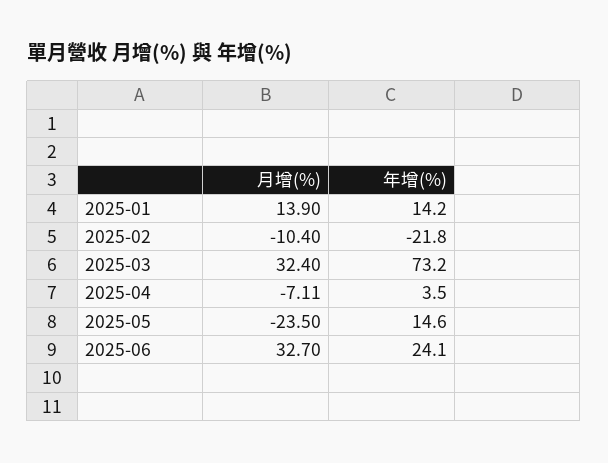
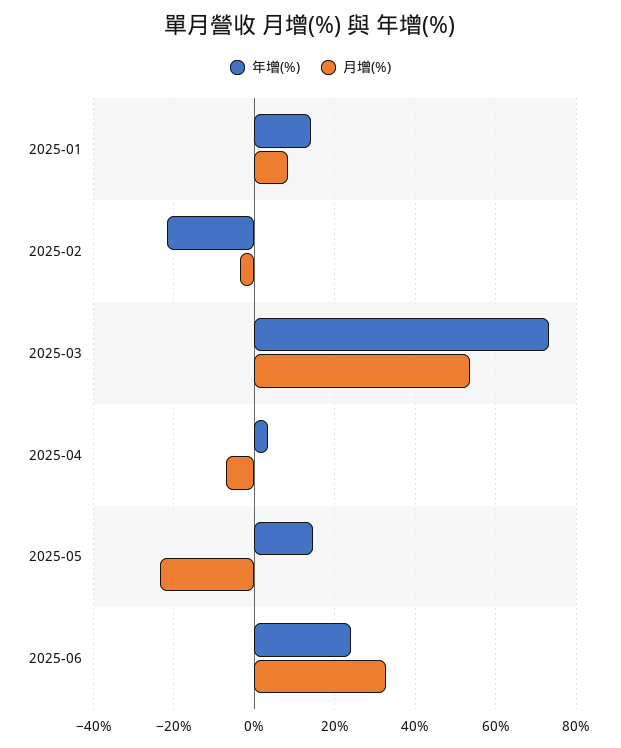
月增(%), 2025-01: 13.9 -> 8
月增(%), 2025-02: -10.4 -> -4
月增(%), 2025-03: 32.4 -> 54

